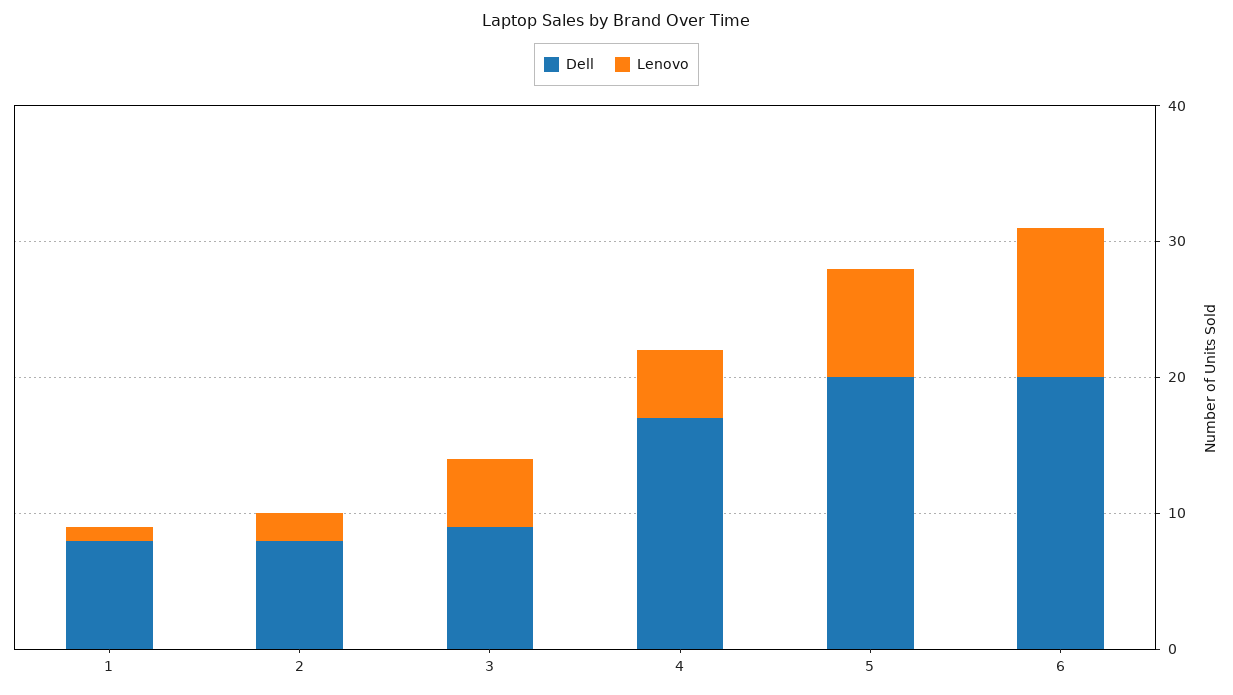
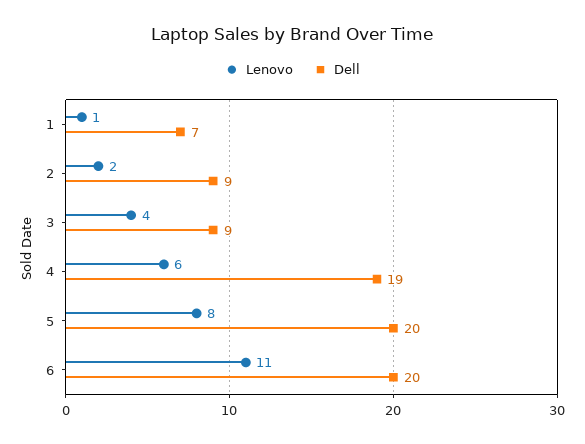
Dell, 1: 8 -> 7
Dell, 2: 8 -> 9
Lenovo, 3: 5 -> 4
Dell, 4: 17 -> 19
Lenovo, 4: 5 -> 6

